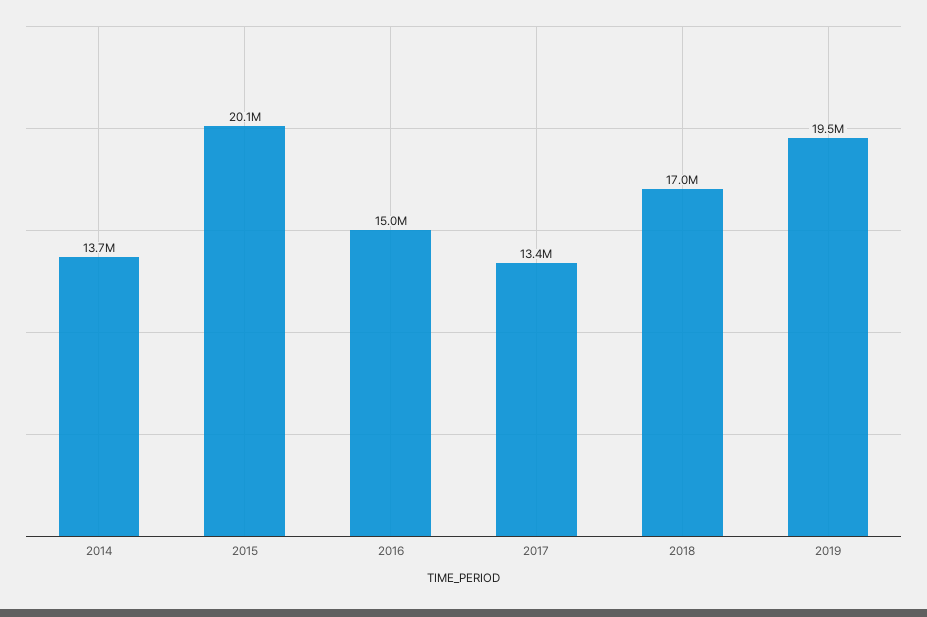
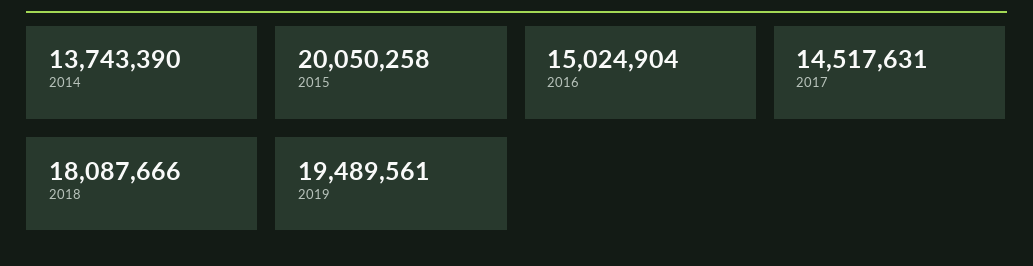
2017: 13400000 -> 14517631
2018: 17000000 -> 18087666

